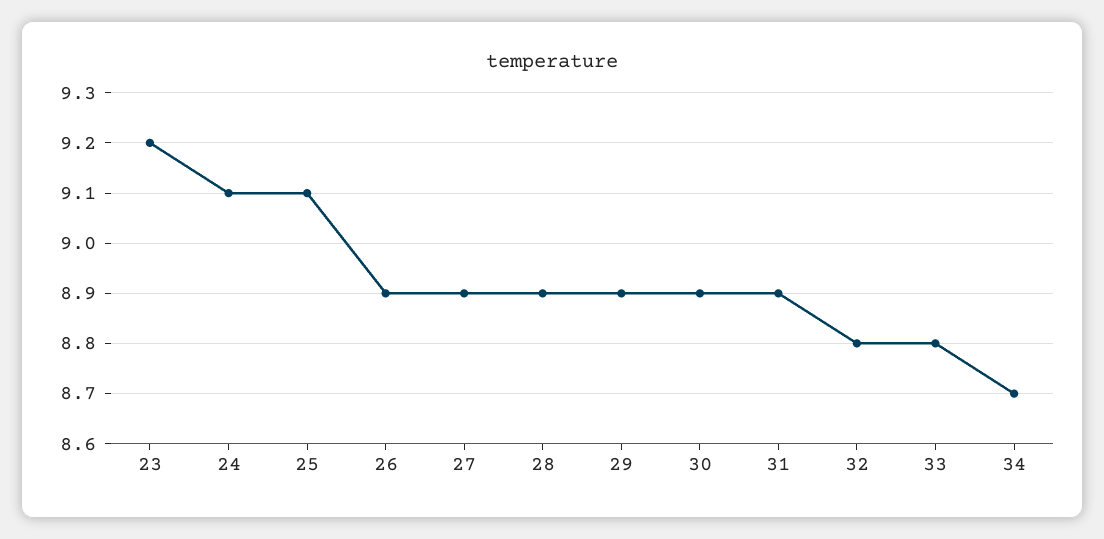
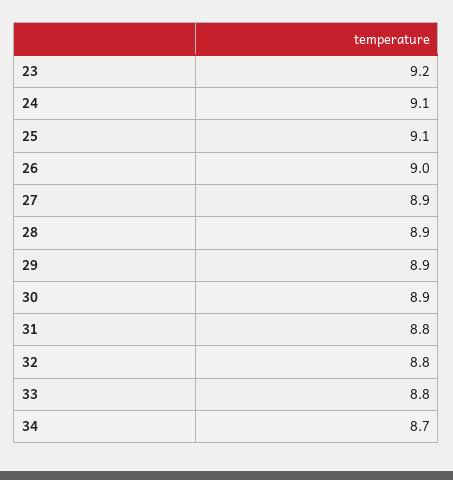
26: 8.9 -> 9
31: 8.9 -> 8.8

